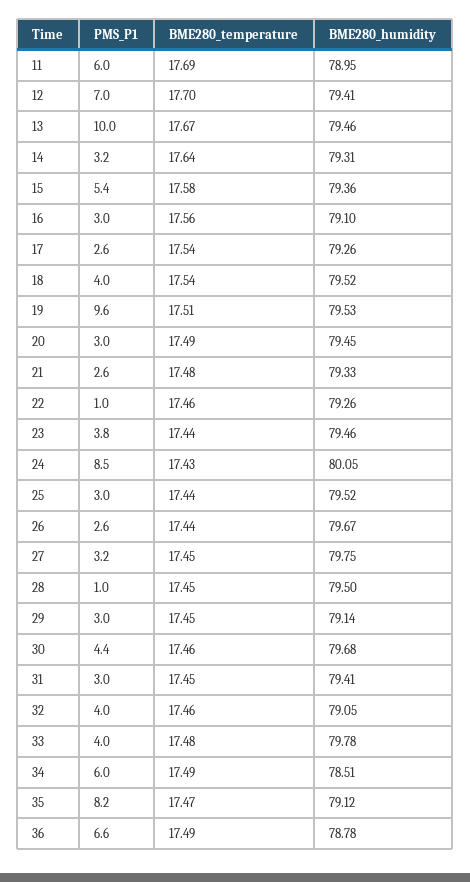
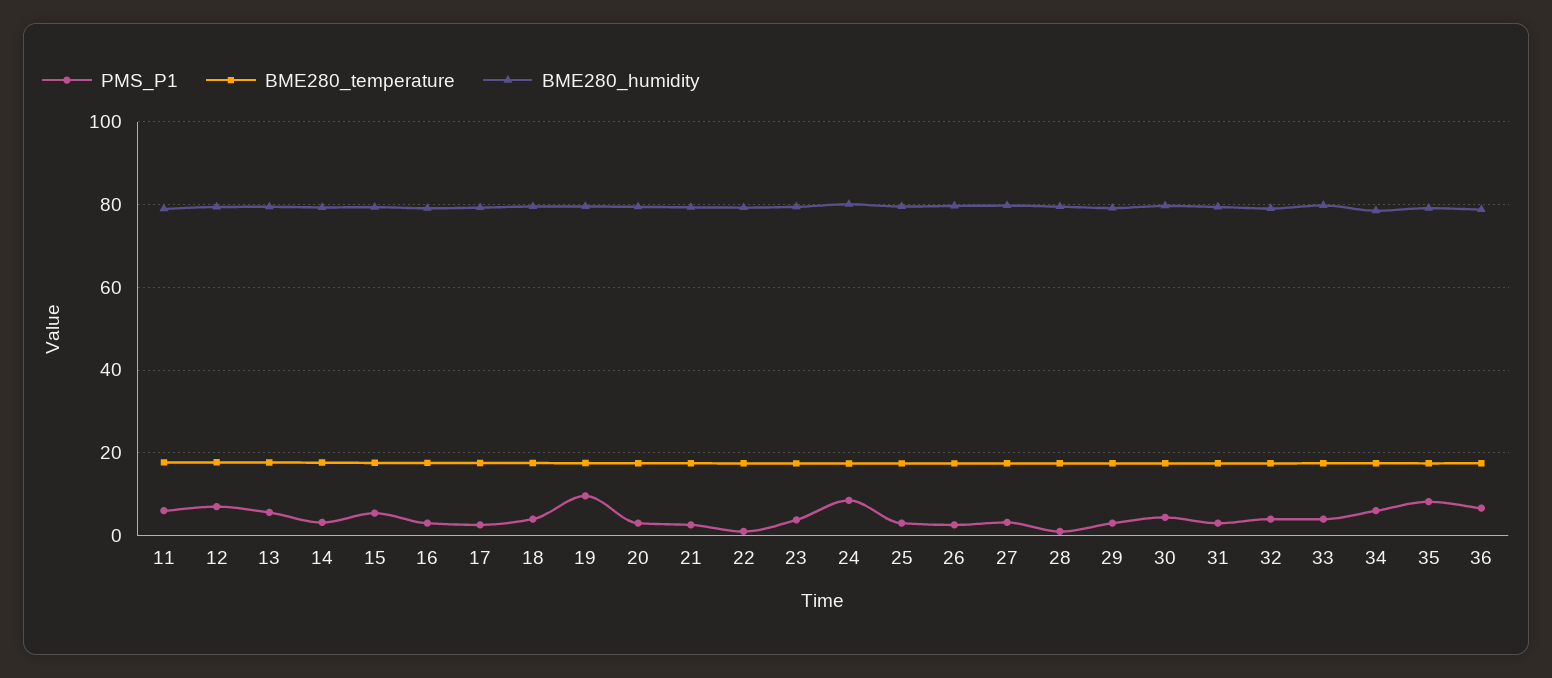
PMS_P1, 13: 10 -> 6

